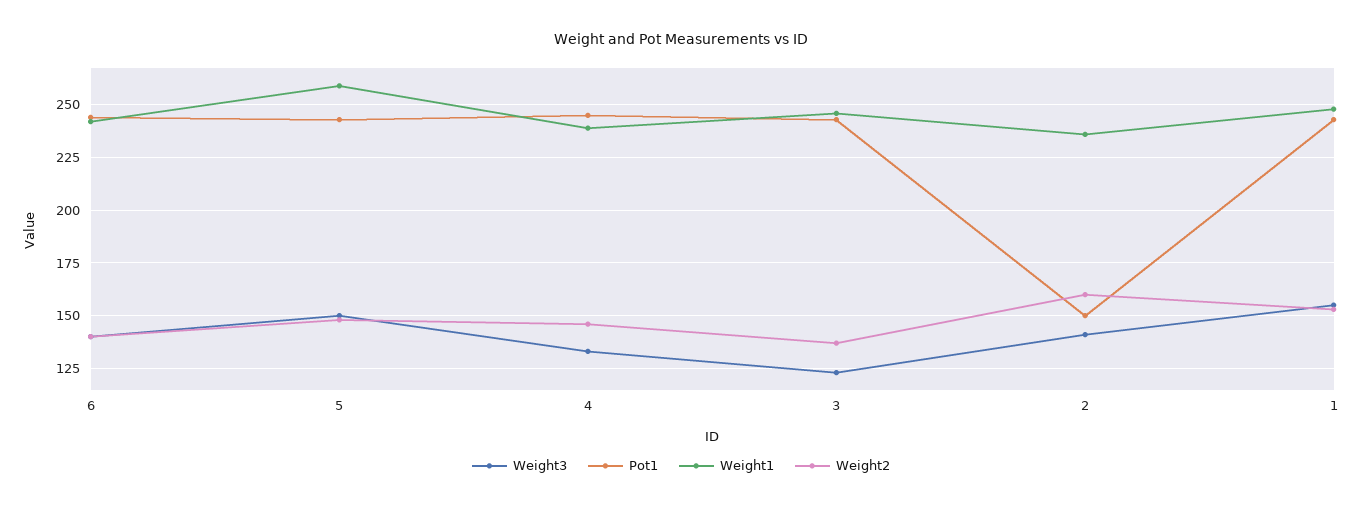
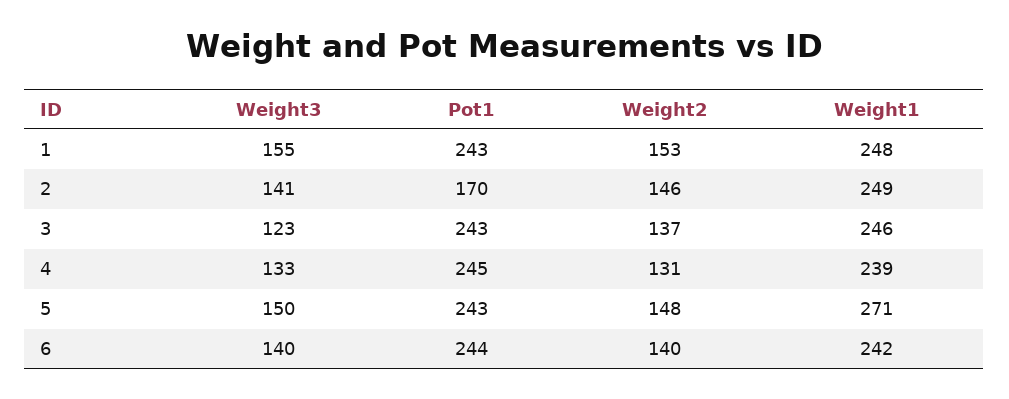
Weight1, 5: 260 -> 271
Weight2, 4: 145 -> 131
Pot1, 2: 150 -> 170
Weight1, 2: 235 -> 249
Weight2, 2: 160 -> 146

